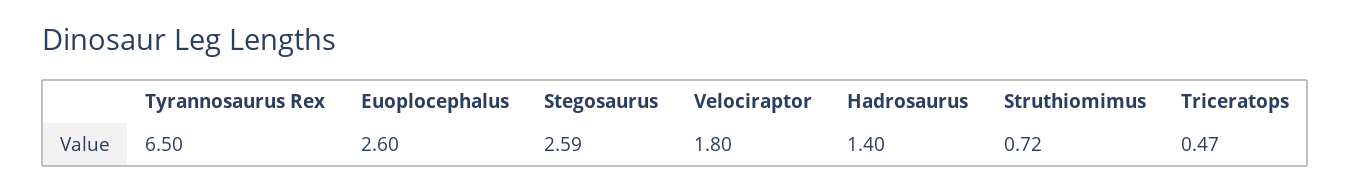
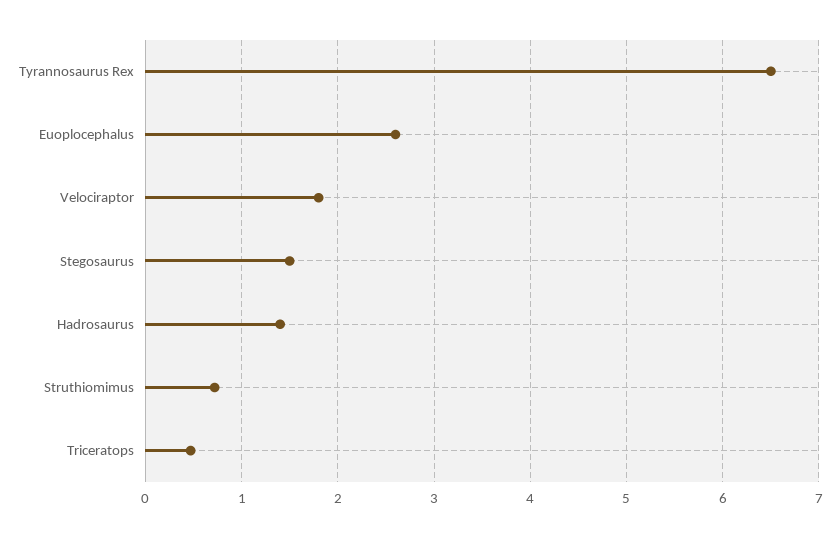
Stegosaurus: 2.59 -> 1.5

